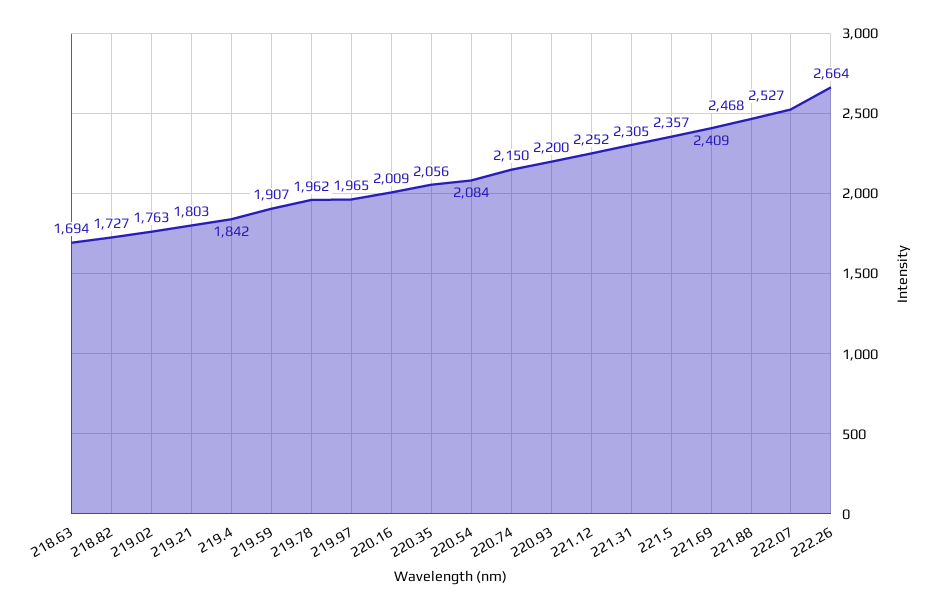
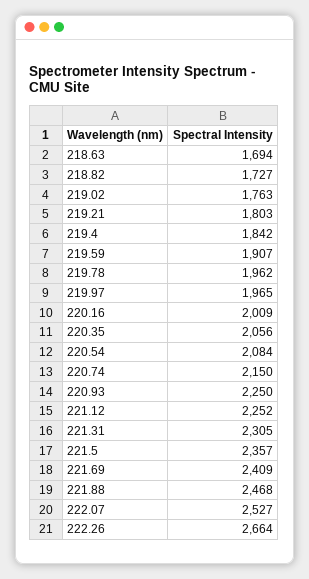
220.93: 2200 -> 2250

